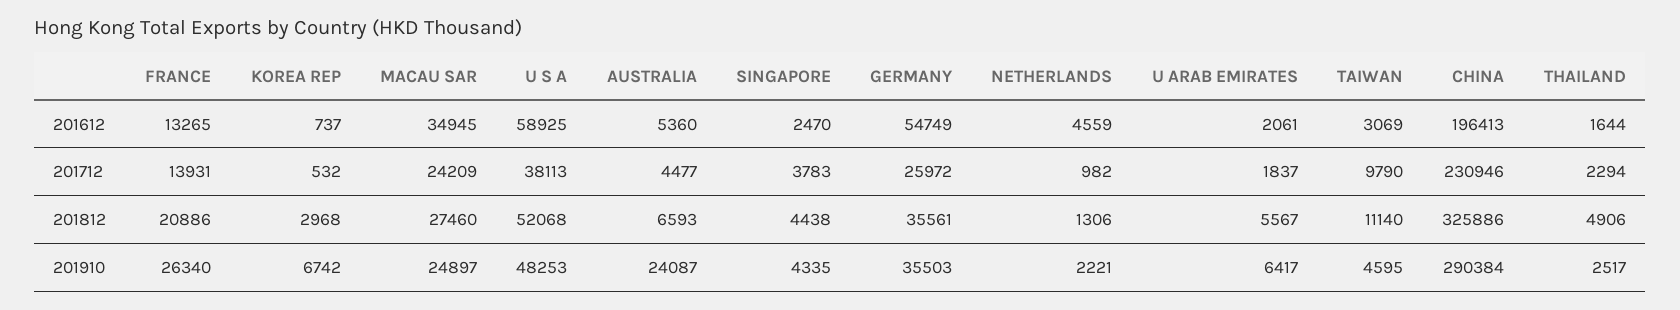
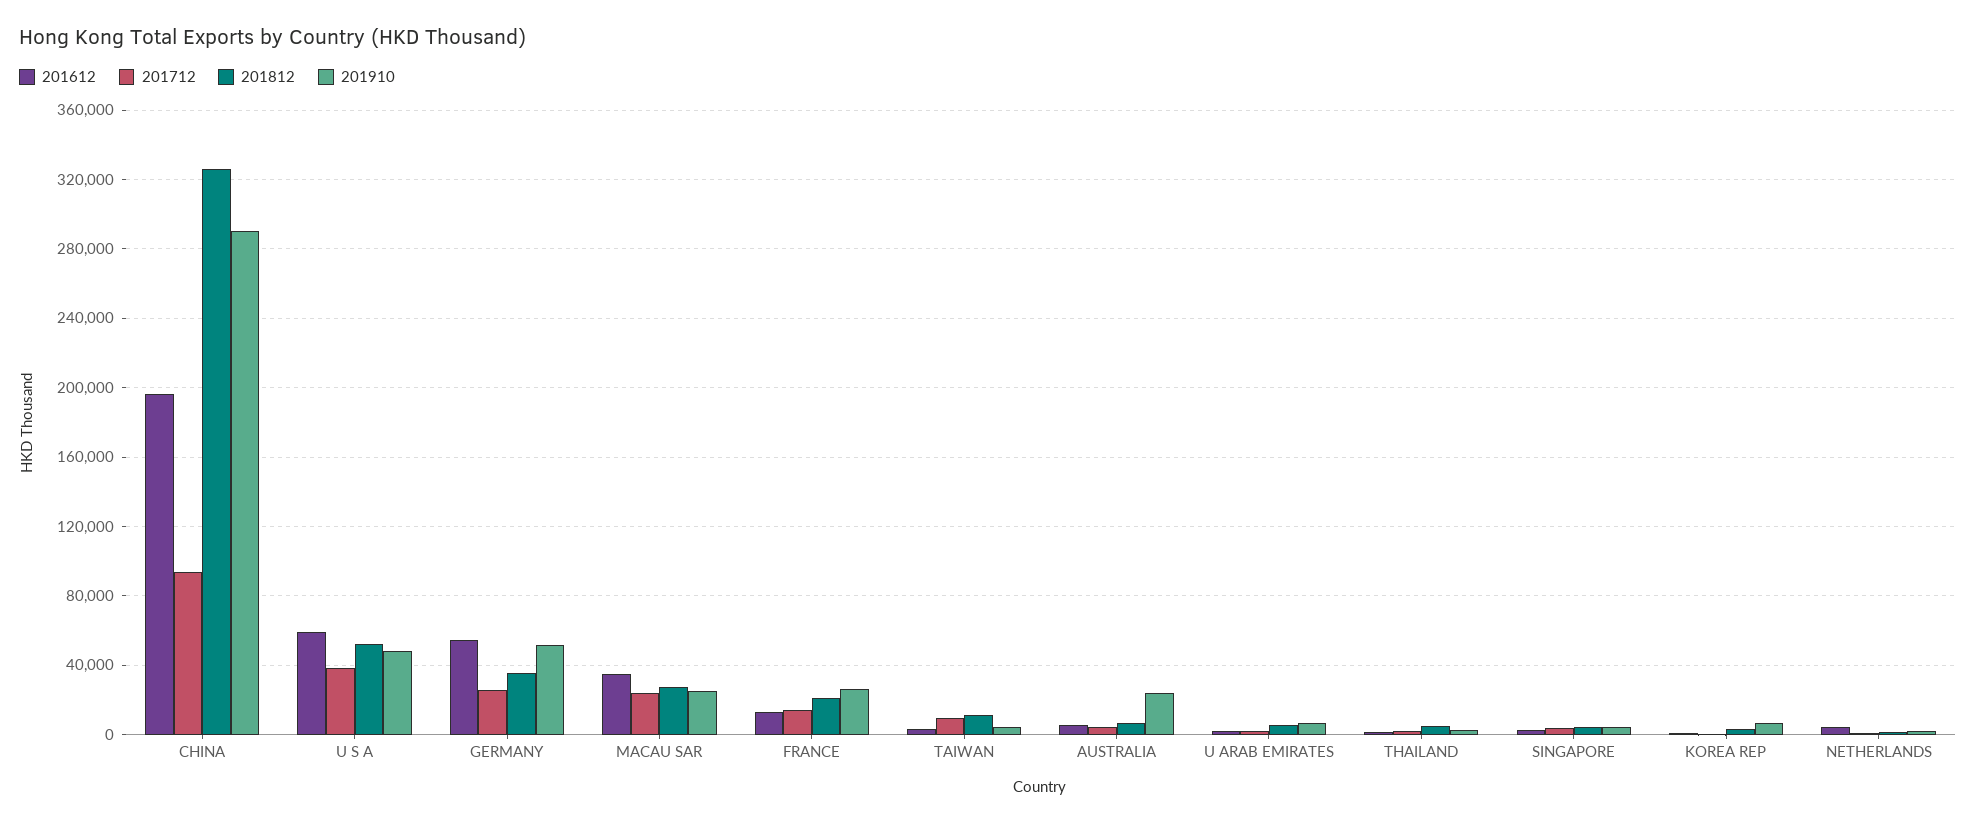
201712, CHINA: 230946 -> 95000
201910, GERMANY: 35503 -> 50000

